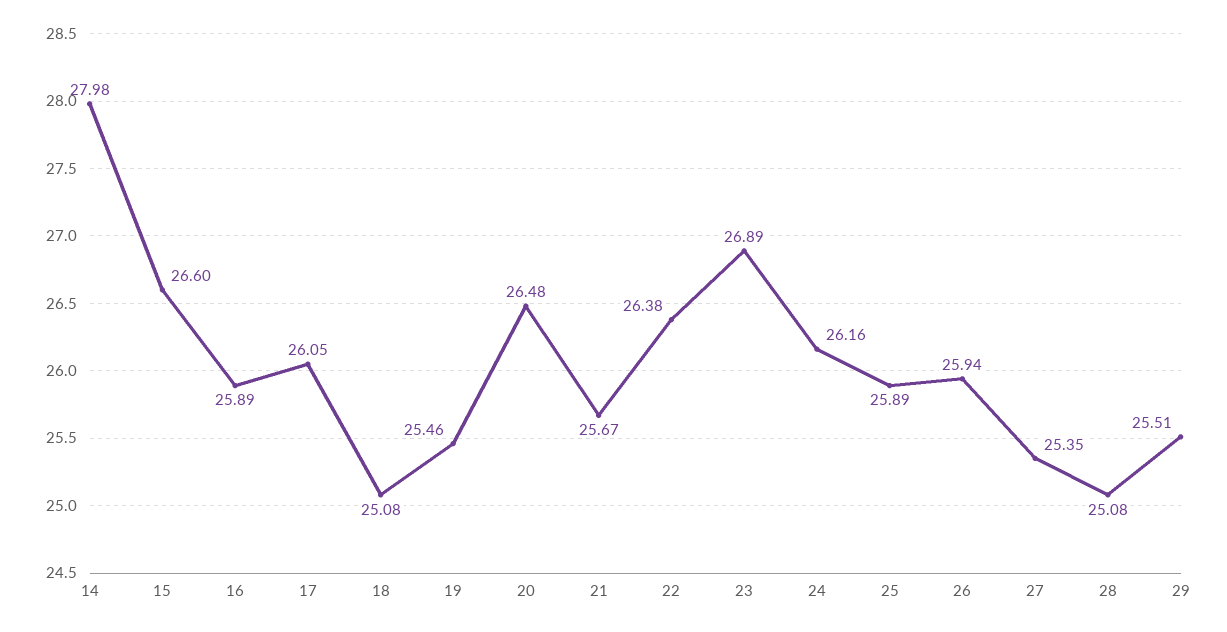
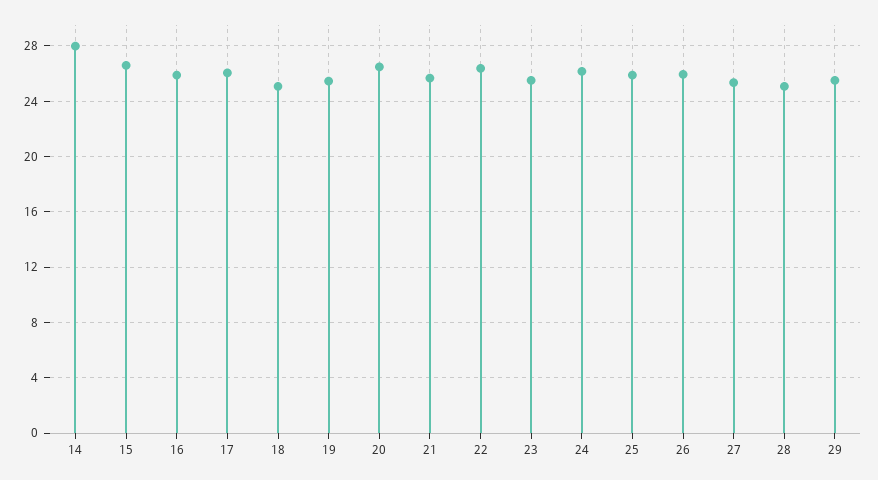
23: 26.89 -> 25.5

